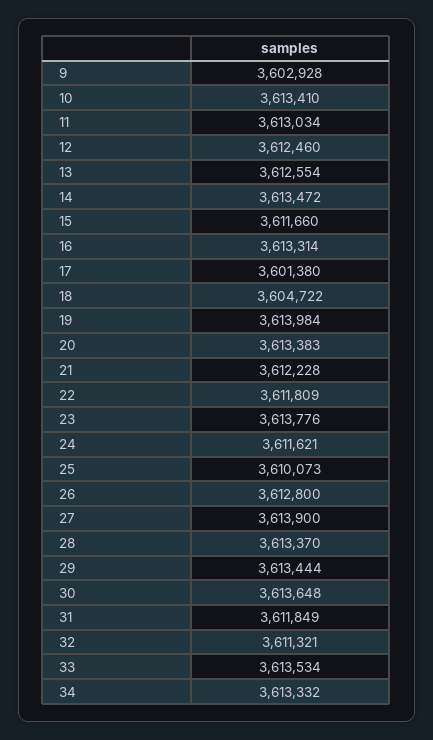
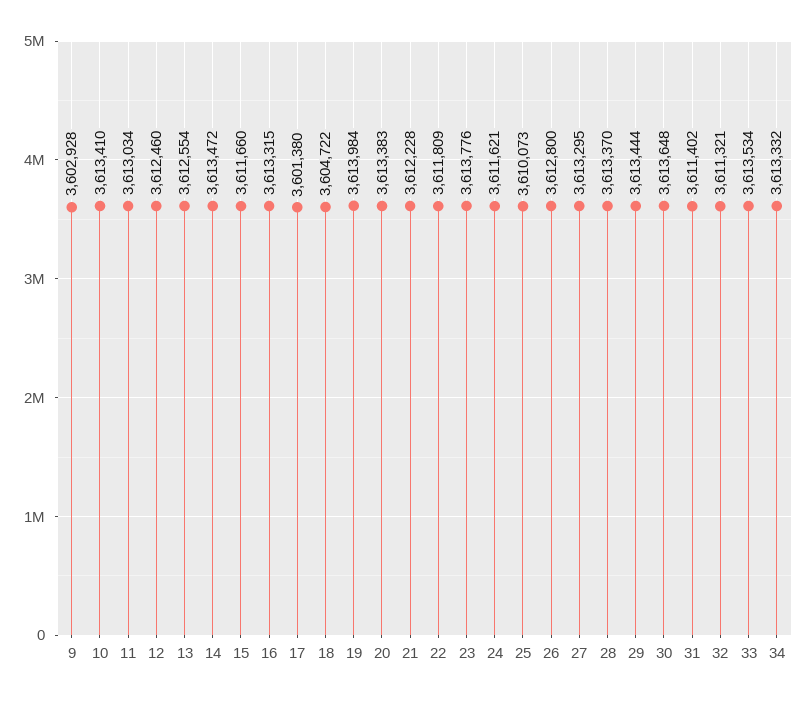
16: 3613314 -> 3613315
27: 3613900 -> 3613295
31: 3611849 -> 3611402

